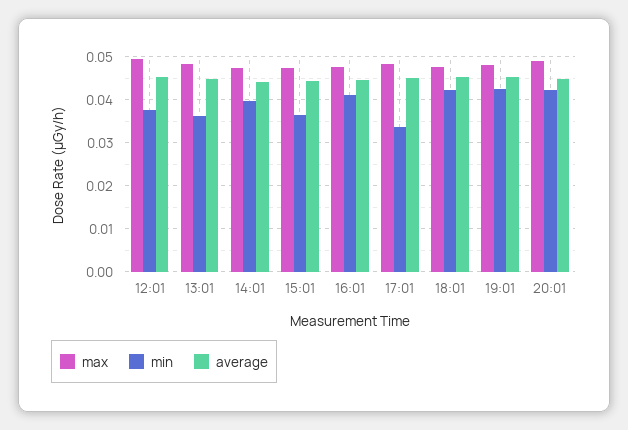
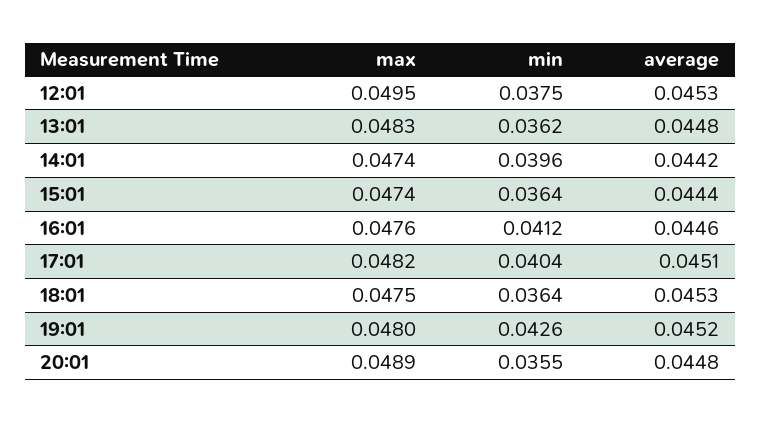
min, 17:01: 0.034 -> 0.0404
min, 18:01: 0.042 -> 0.0364
min, 20:01: 0.042 -> 0.0355

